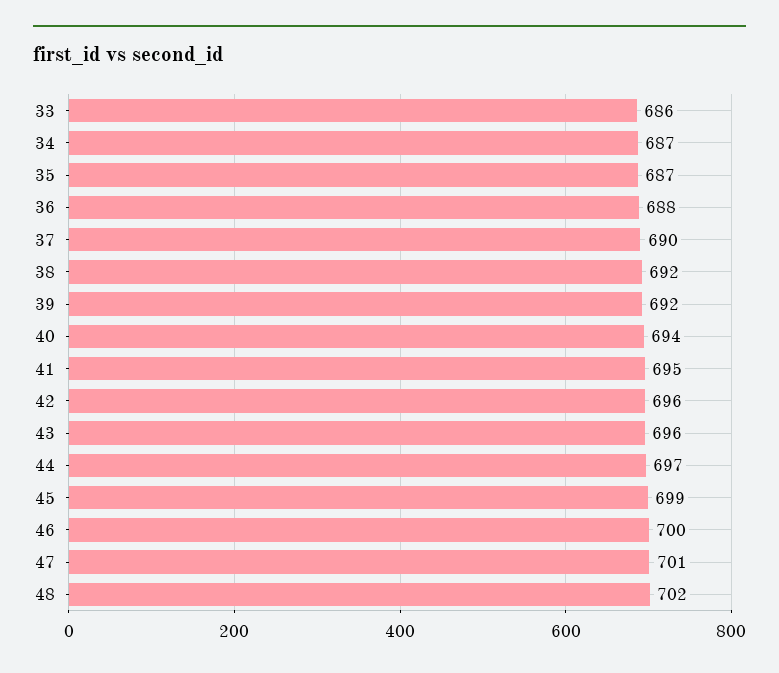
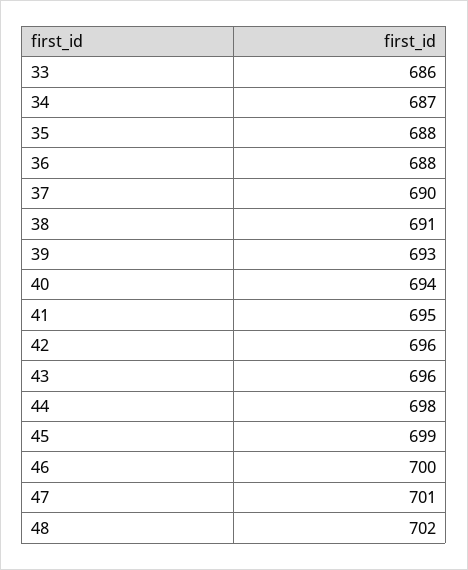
35: 687 -> 688
38: 692 -> 691
39: 692 -> 693
44: 697 -> 698

